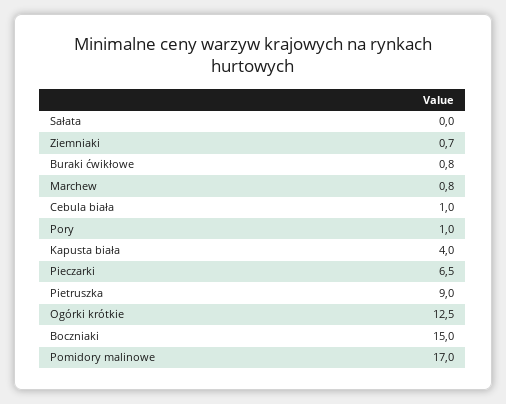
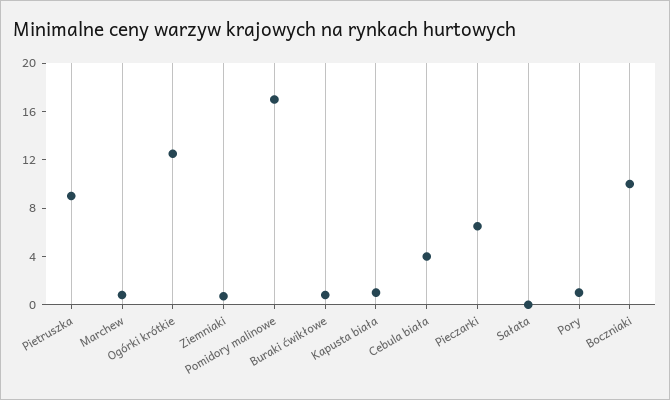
Cebula biała: 1 -> 4
Kapusta biała: 4 -> 1
Boczniaki: 15 -> 10

